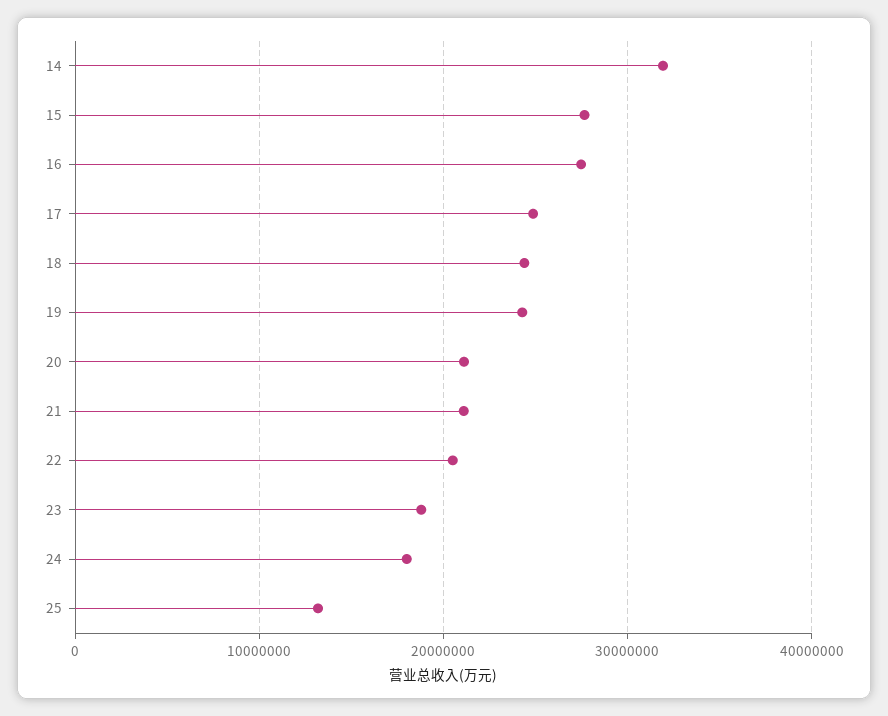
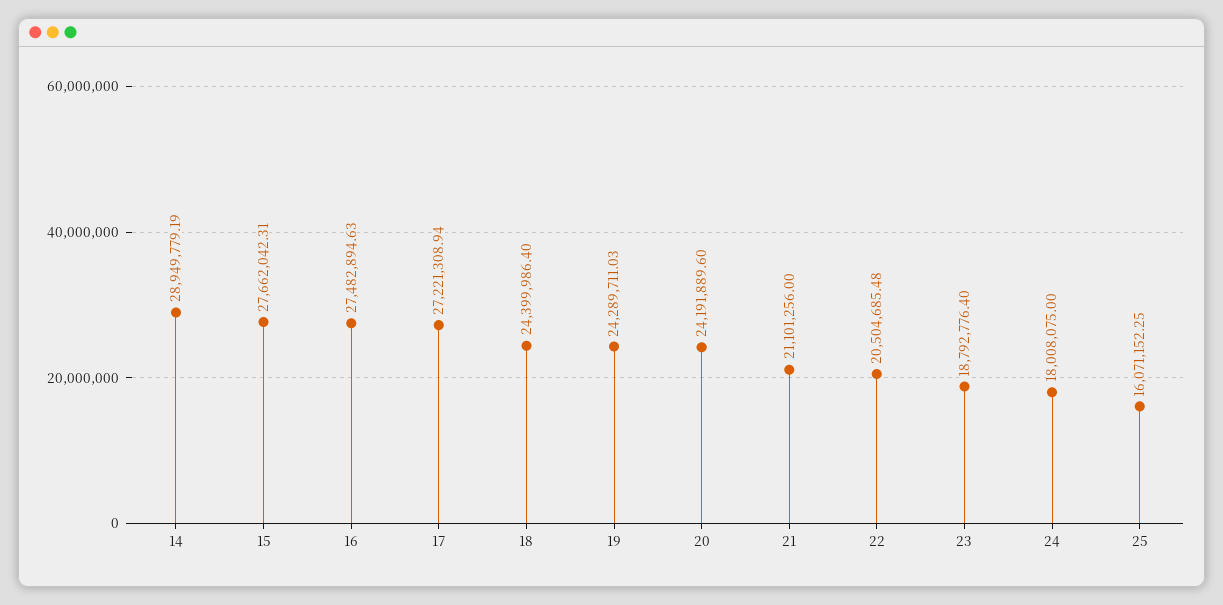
14: 32000000 -> 28949779.19
17: 25000000 -> 27221308.94
20: 21000000 -> 24191889.6
25: 13000000 -> 16071152.25

